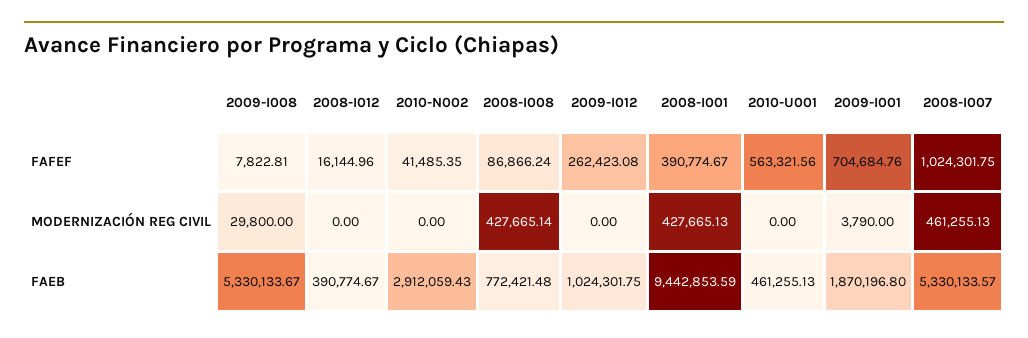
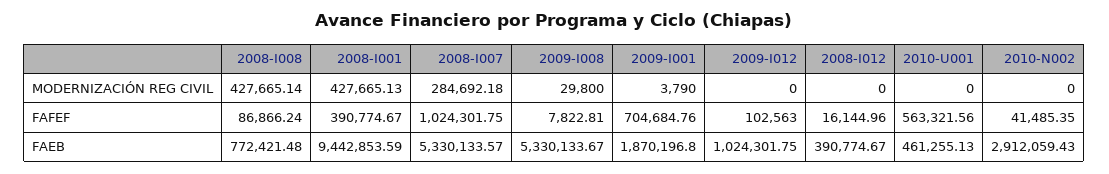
2009-I012, FAFEF: 262423.08 -> 102563
2008-I007, MODERNIZACIÓN REG CIVIL: 461255.13 -> 284692.18

